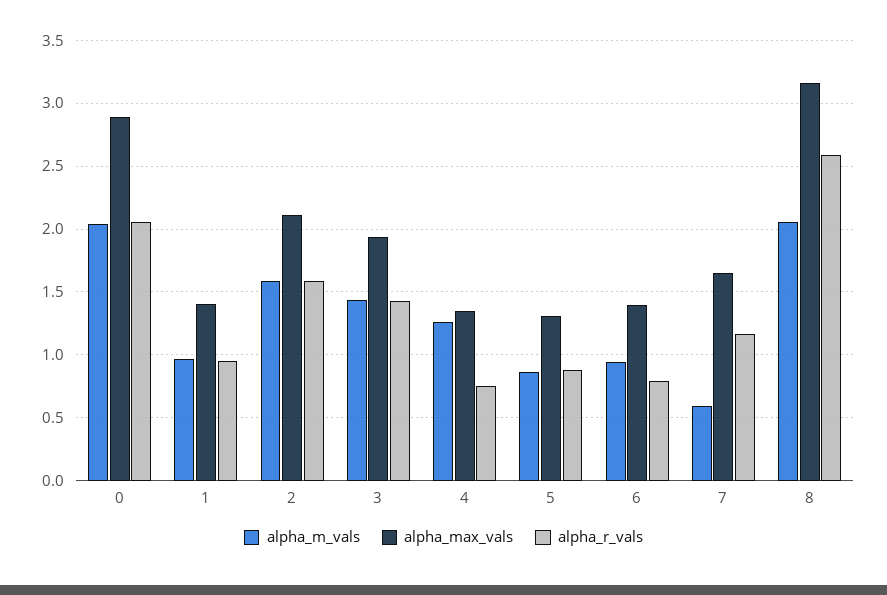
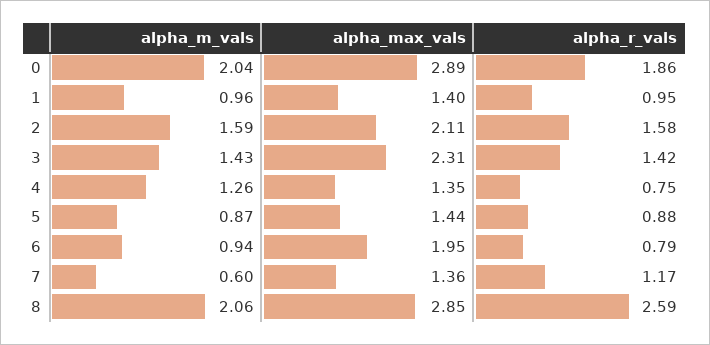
alpha_r_vals, 0: 2.05 -> 1.86
alpha_max_vals, 3: 1.95 -> 2.31
alpha_max_vals, 5: 1.3 -> 1.44
alpha_max_vals, 6: 1.4 -> 1.95
alpha_max_vals, 7: 1.65 -> 1.36
alpha_max_vals, 8: 3.15 -> 2.85

